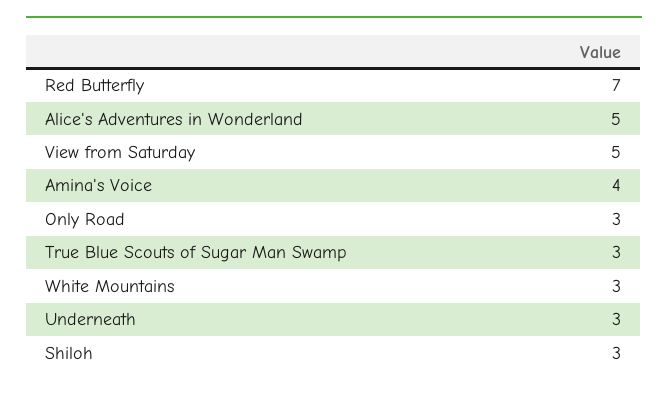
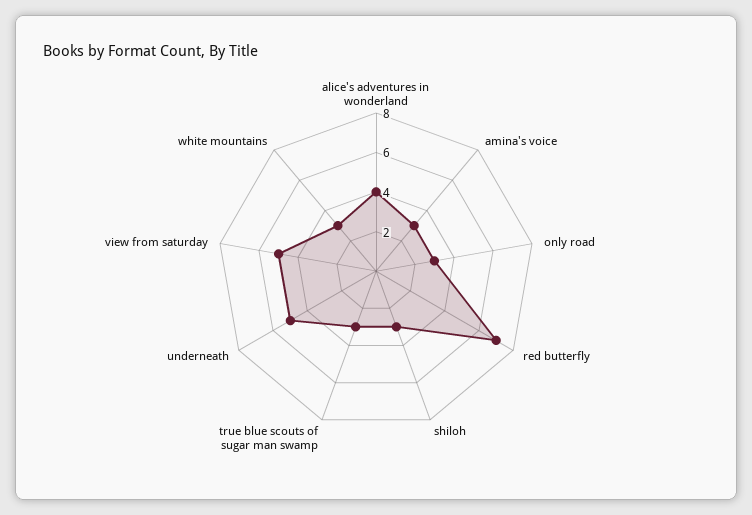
Alice's Adventures in Wonderland: 5 -> 4
Amina's Voice: 4 -> 3
Underneath: 3 -> 5

